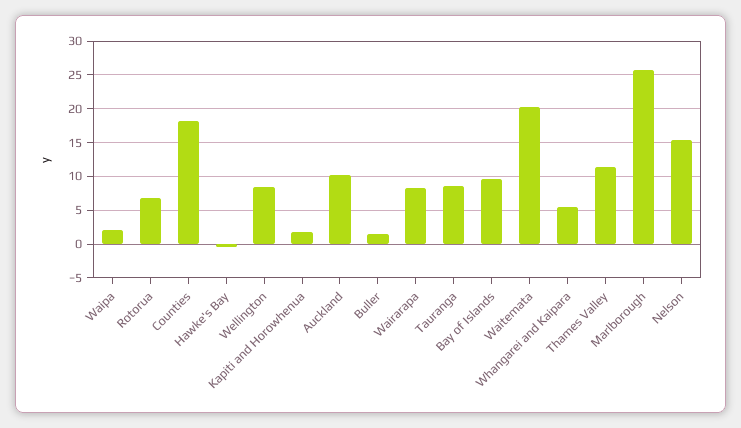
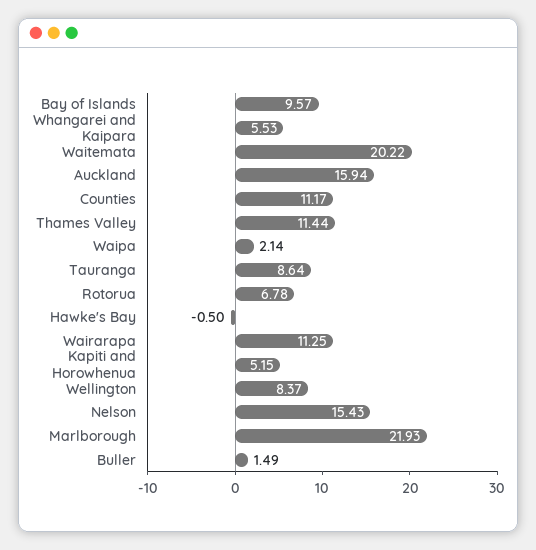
Counties: 18 -> 11.17
Kapiti and Horowhenua: 2 -> 5.15
Auckland: 10 -> 15.94
Wairarapa: 8 -> 11.25
Marlborough: 26 -> 21.93

